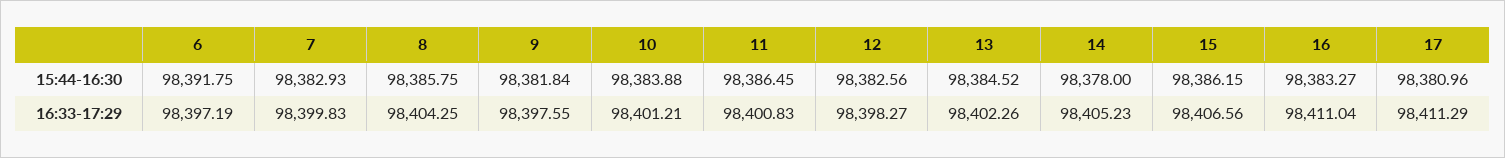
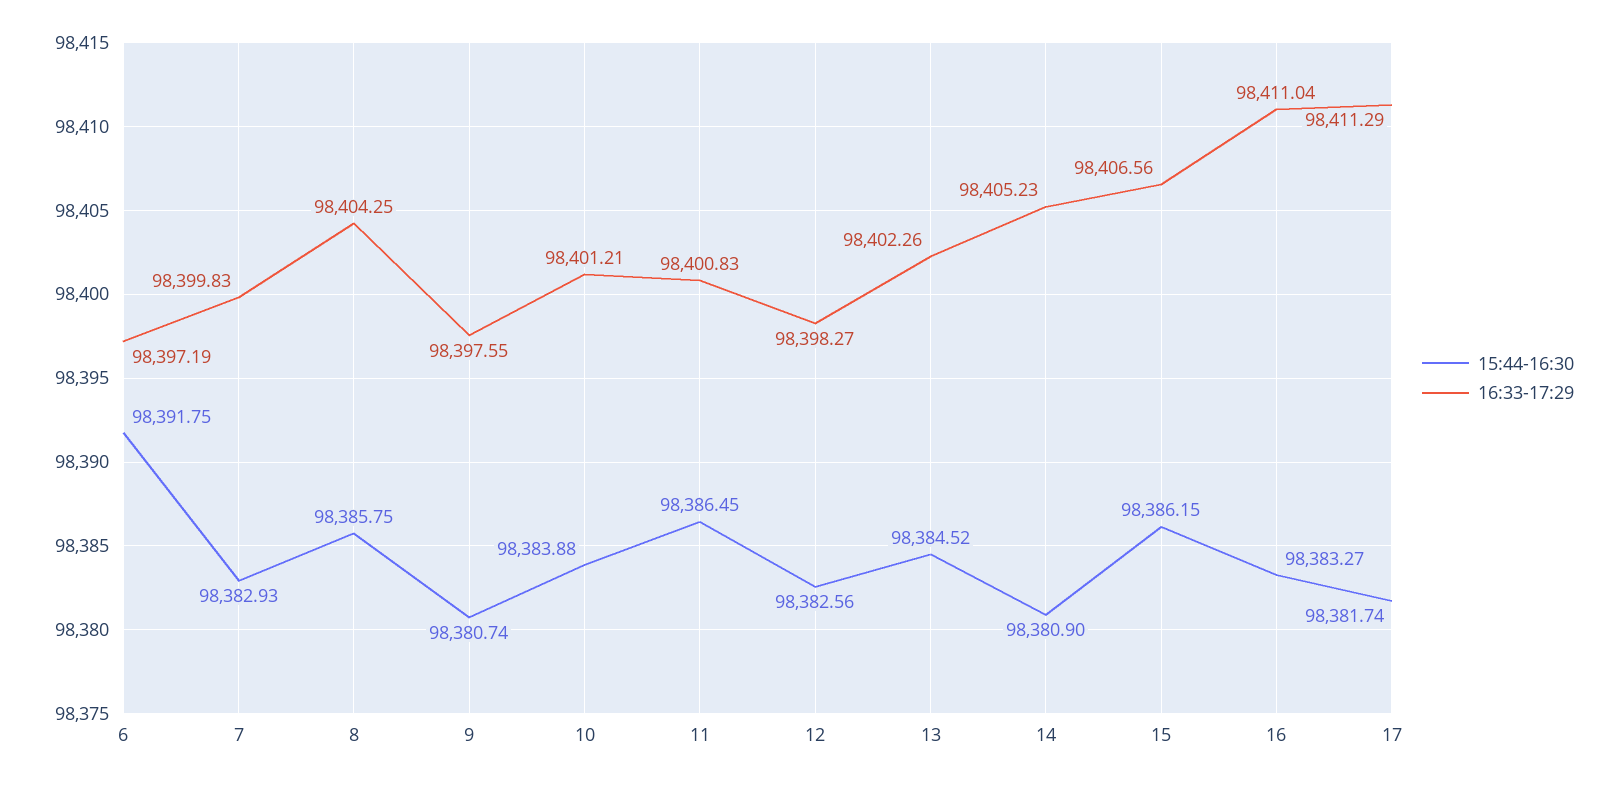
15:44-16:30, 9: 98381.84 -> 98380.74
15:44-16:30, 14: 98378 -> 98380.9
15:44-16:30, 17: 98380.96 -> 98381.74

